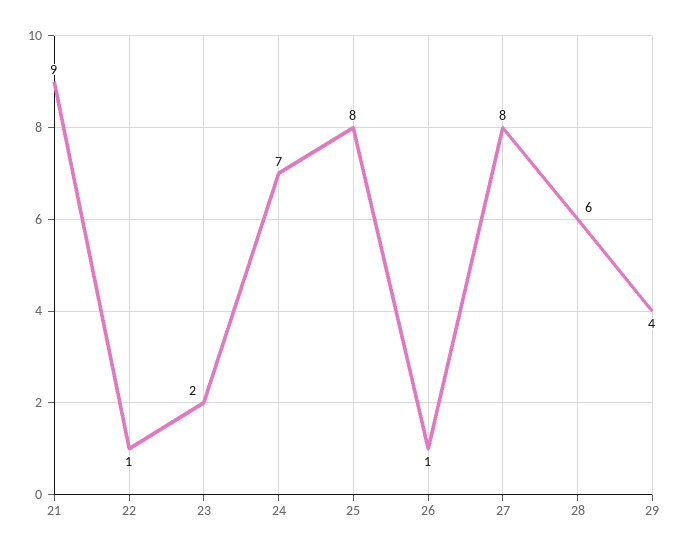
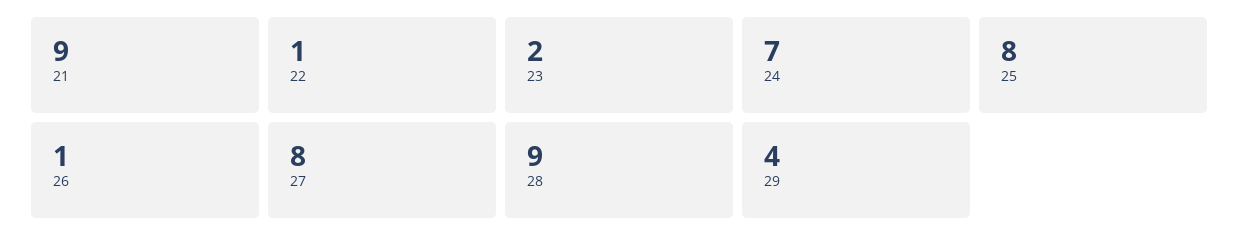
28: 6 -> 9

